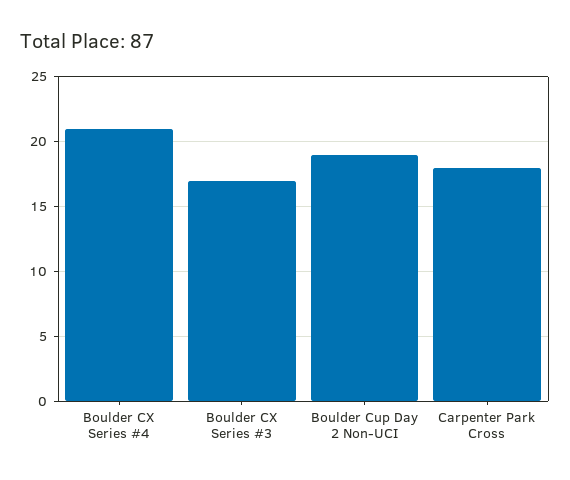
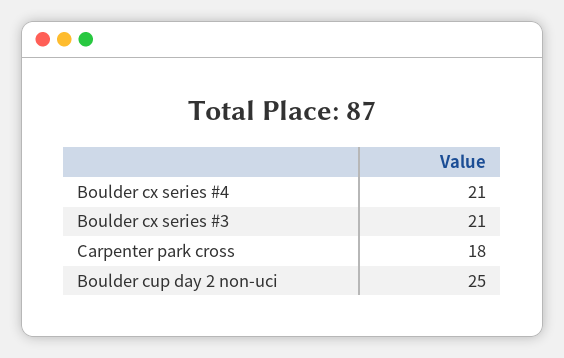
Boulder CX Series #3: 17 -> 21
Boulder Cup Day 2 Non-UCI: 19 -> 25

